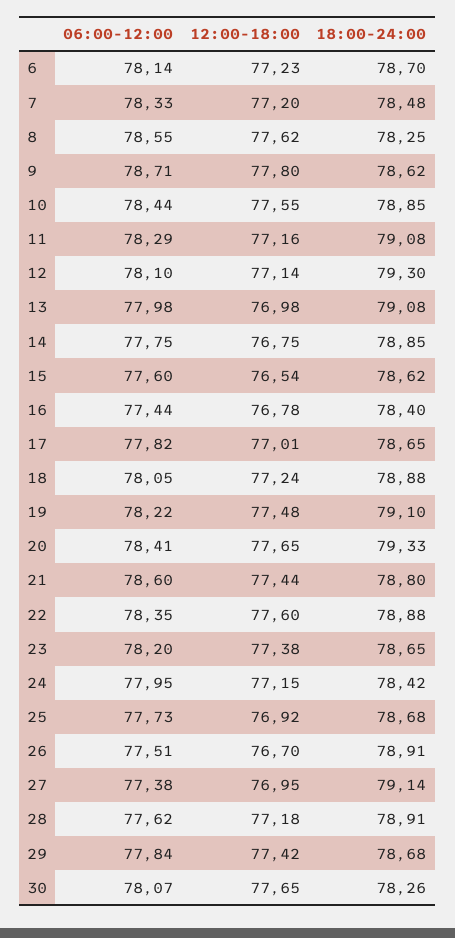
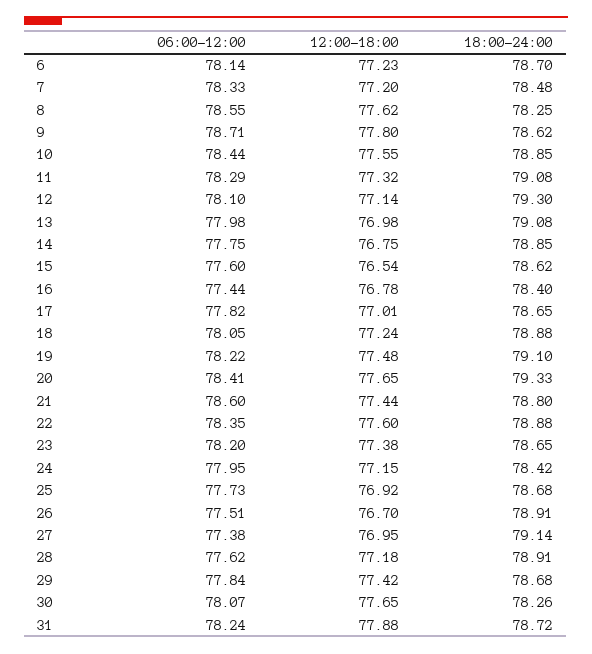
12:00-18:00, 11: 77.16 -> 77.32
06:00-12:00, 31: none -> 78.24
12:00-18:00, 31: none -> 77.88
18:00-24:00, 31: none -> 78.72

